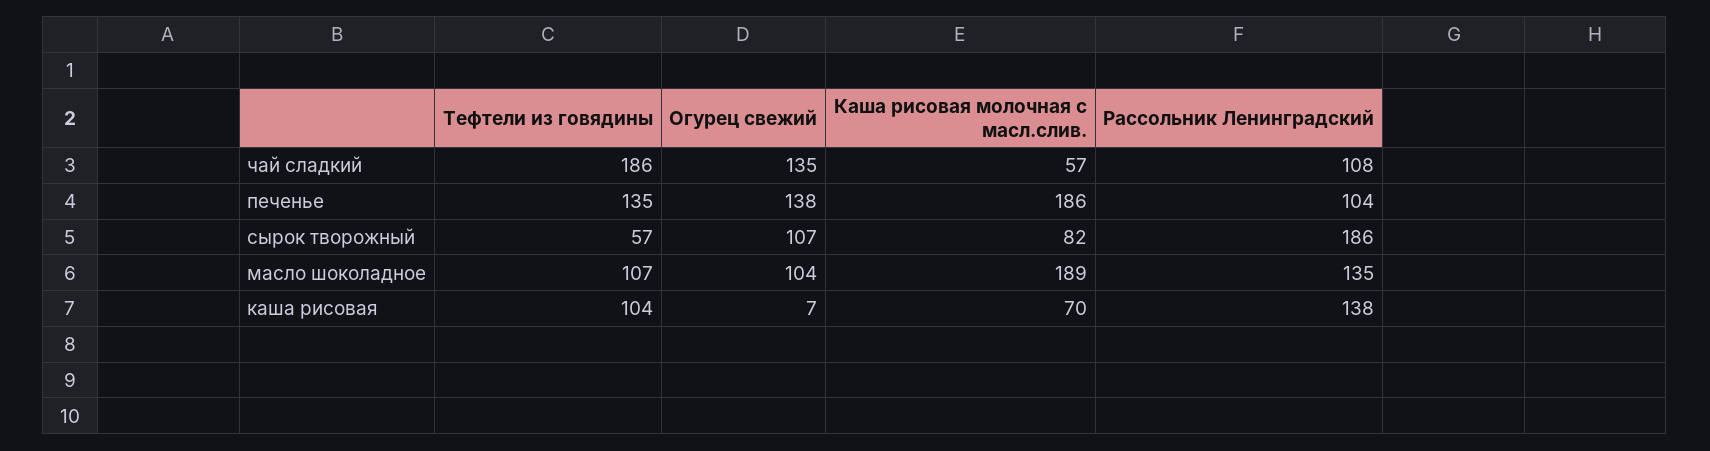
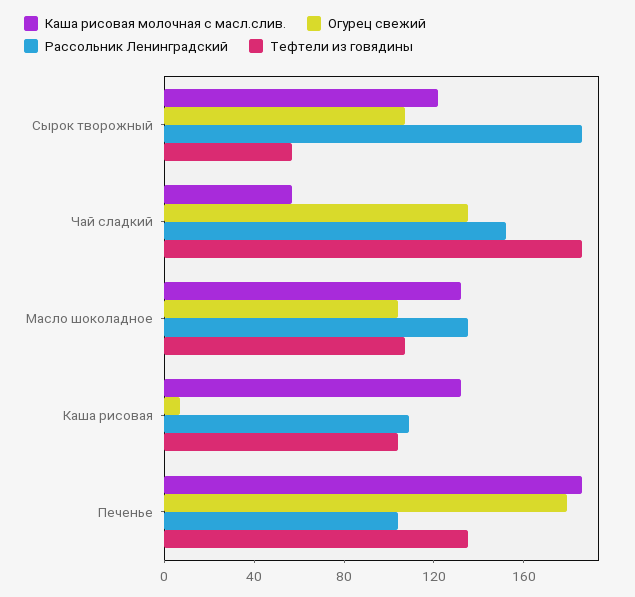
Рассольник Ленинградский, чай сладкий: 108 -> 150
Огурец свежий, печенье: 138 -> 180
Каша рисовая молочная с масл.слив., сырок творожный: 82 -> 120
Каша рисовая молочная с масл.слив., масло шоколадное: 189 -> 130
Каша рисовая молочная с масл.слив., каша рисовая: 70 -> 130
Рассольник Ленинградский, каша рисовая: 138 -> 110

